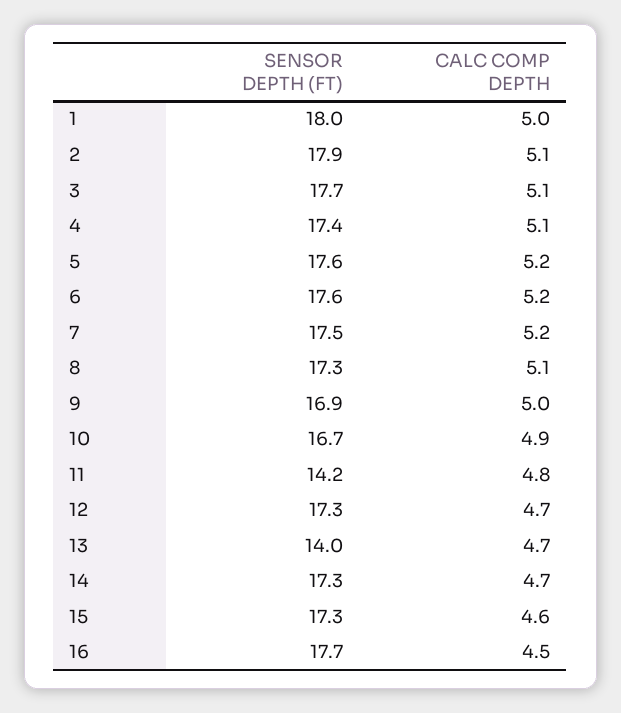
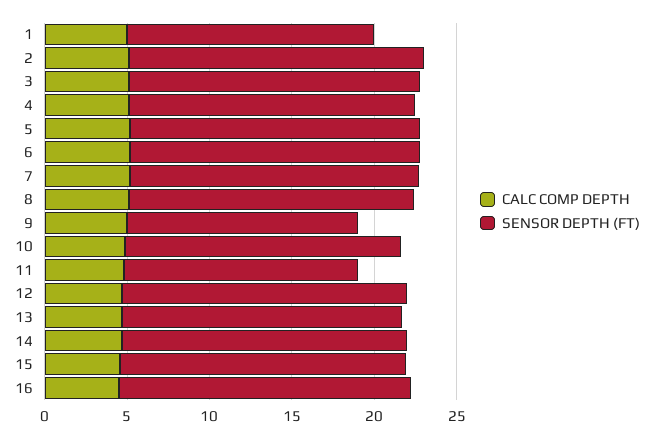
SENSOR DEPTH (FT), 1: 18 -> 15
SENSOR DEPTH (FT), 9: 16.9 -> 14
SENSOR DEPTH (FT), 13: 14 -> 17

